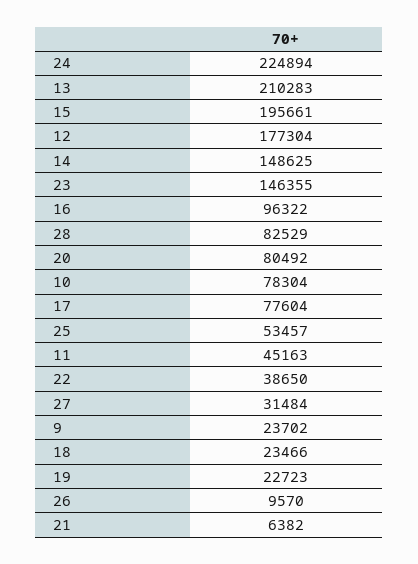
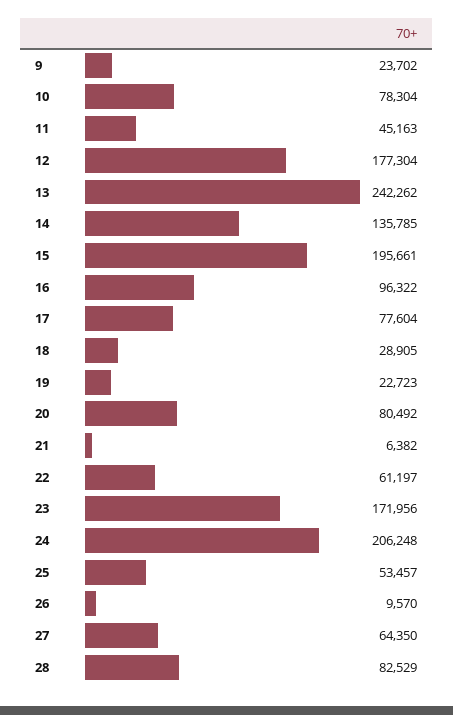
24: 224894 -> 206248
13: 210283 -> 242262
14: 148625 -> 135785
23: 146355 -> 171956
22: 38650 -> 61197
27: 31484 -> 64350
18: 23466 -> 28905

